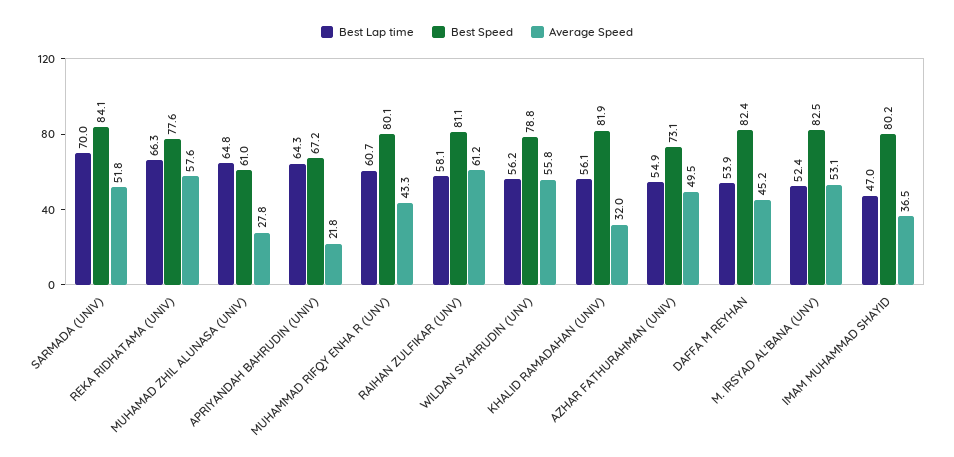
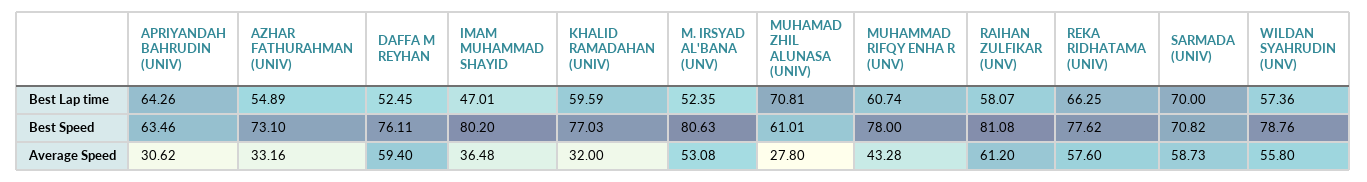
Best Speed, SARMADA (UNIV): 84.1 -> 70.82
Average Speed, SARMADA (UNIV): 51.8 -> 58.73
Best Lap time, MUHAMAD ZHIL ALUNASA (UNIV): 64.8 -> 70.81
Best Speed, APRIYANDAH BAHRUDIN (UNIV): 67.2 -> 63.46
Average Speed, APRIYANDAH BAHRUDIN (UNIV): 21.8 -> 30.62
Best Speed, MUHAMMAD RIFQY ENHA R (UNV): 80.1 -> 78
Best Lap time, WILDAN SYAHRUDIN (UNV): 56.2 -> 57.36
Best Lap time, KHALID RAMADAHAN (UNIV): 56.1 -> 59.59
Best Speed, KHALID RAMADAHAN (UNIV): 81.9 -> 77.03
Average Speed, AZHAR FATHURAHMAN (UNIV): 49.5 -> 33.16
Best Lap time, DAFFA M REYHAN: 53.9 -> 52.45
Best Speed, DAFFA M REYHAN: 82.4 -> 76.11
Average Speed, DAFFA M REYHAN: 45.2 -> 59.4
Best Speed, M. IRSYAD AL'BANA (UNV): 82.5 -> 80.63

